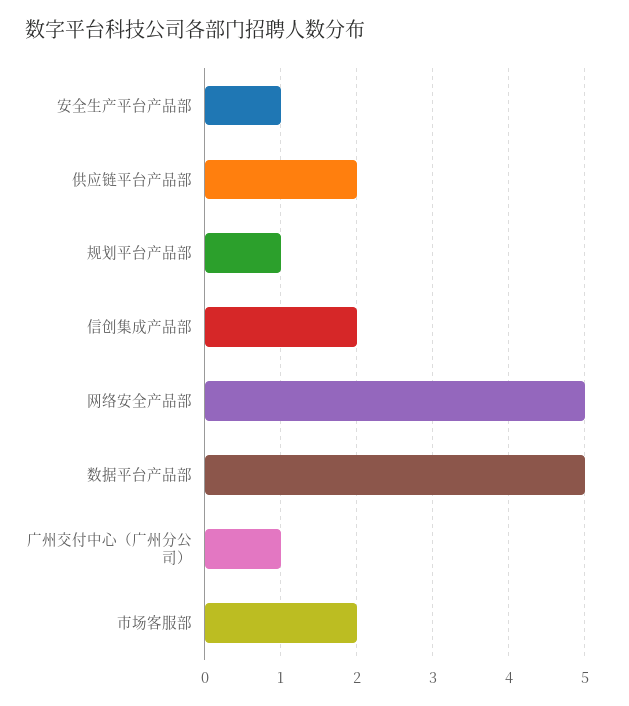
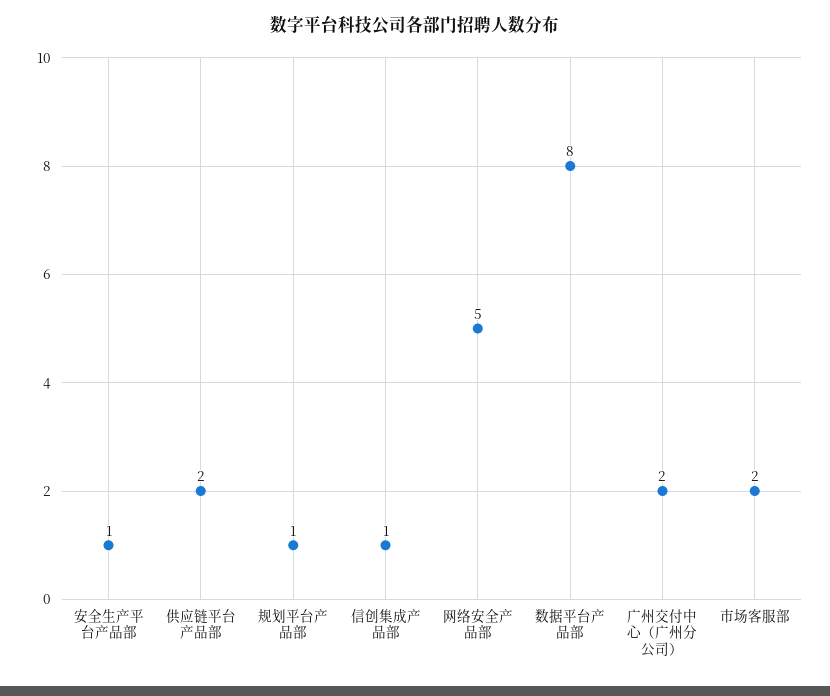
信创集成产品部: 2 -> 1
数据平台产品部: 5 -> 8
广州交付中心（广州分公司）: 1 -> 2

